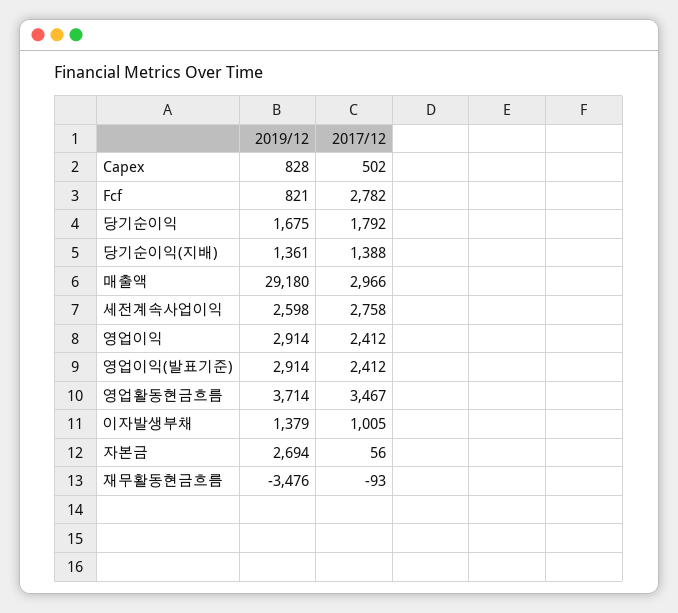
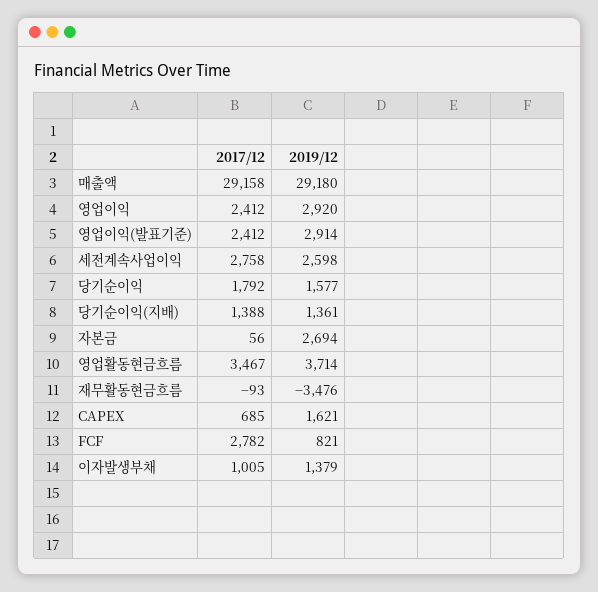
2019/12, Capex: 828 -> 1621
2017/12, Capex: 502 -> 685
2019/12, 당기순이익: 1675 -> 1577
2017/12, 매출액: 2966 -> 29158
2019/12, 영업이익: 2914 -> 2920

